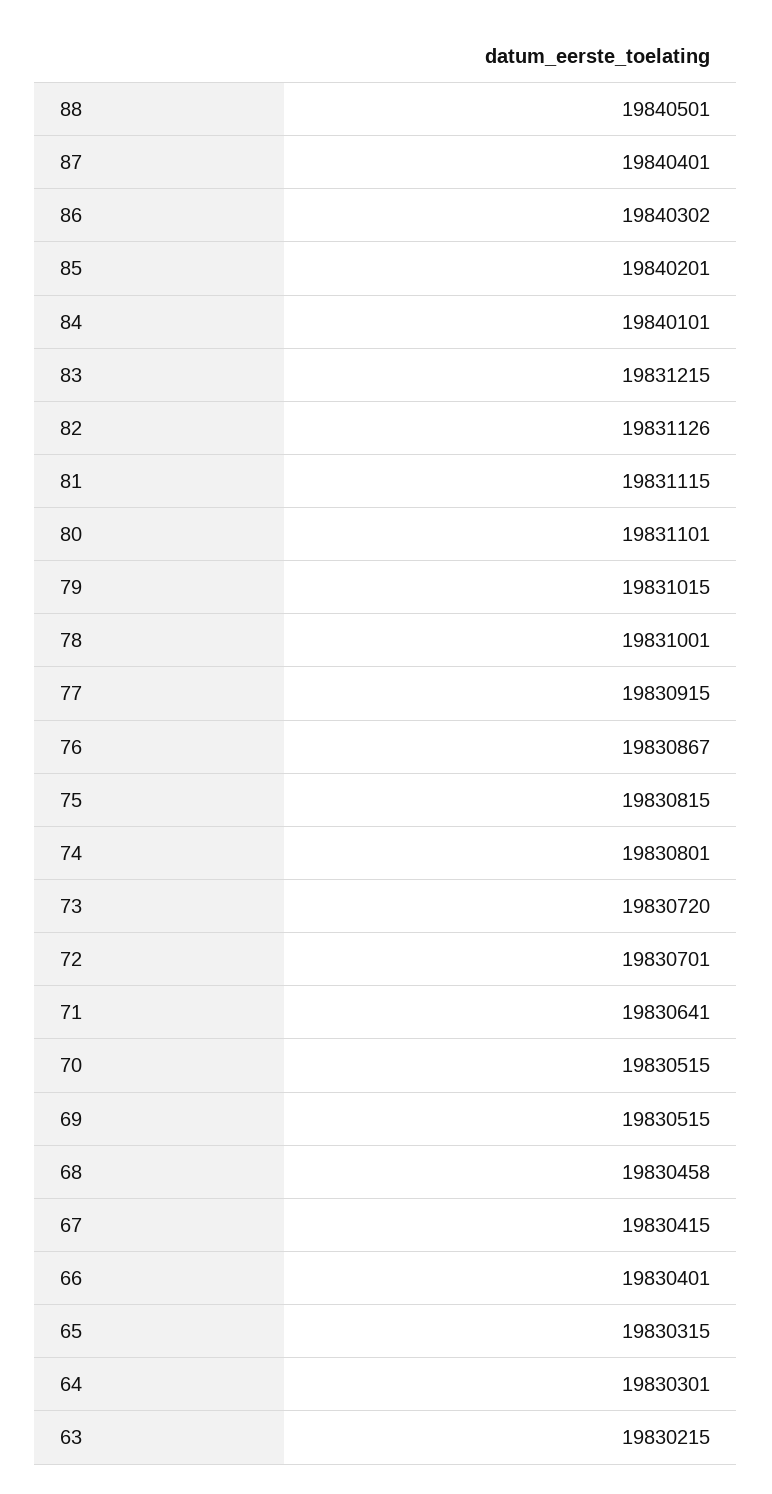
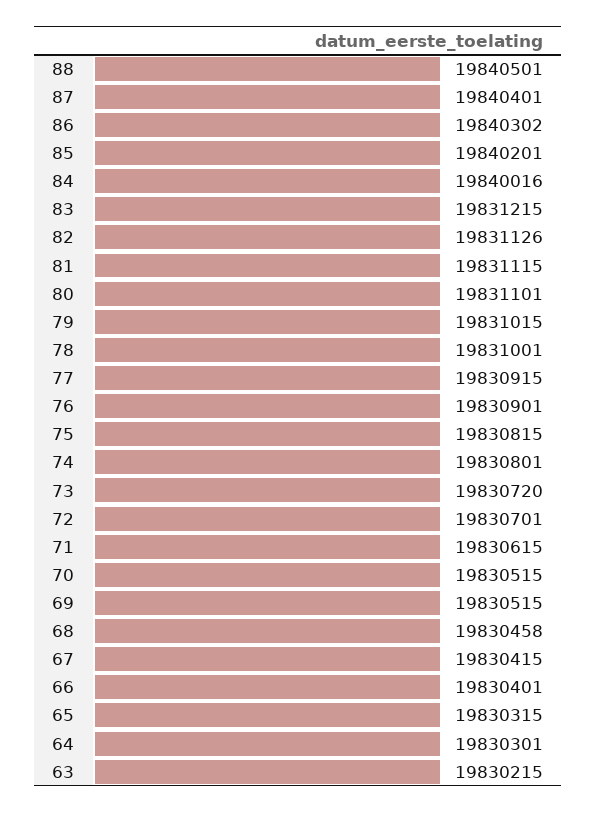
84: 19840101 -> 19840016
76: 19830867 -> 19830901
71: 19830641 -> 19830615

